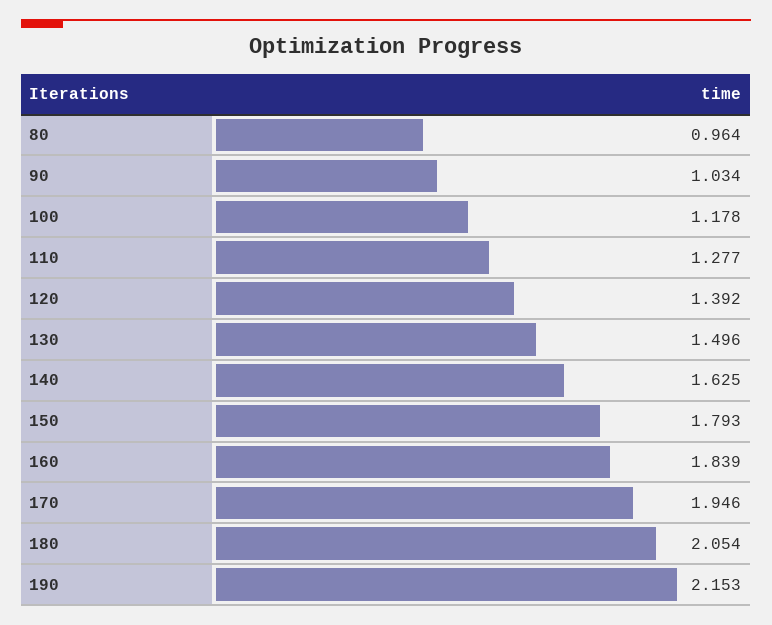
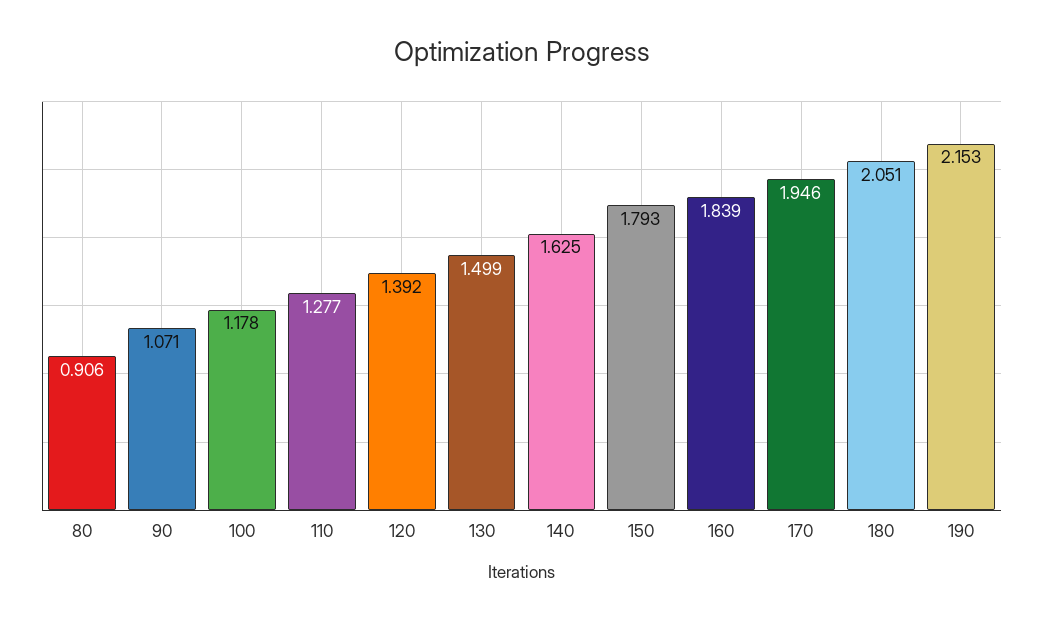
80: 0.964 -> 0.906
90: 1.034 -> 1.071
130: 1.496 -> 1.499
180: 2.054 -> 2.051

